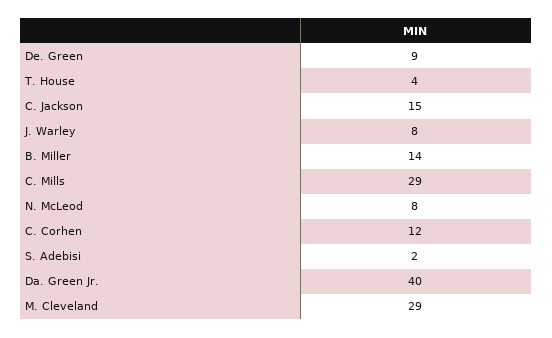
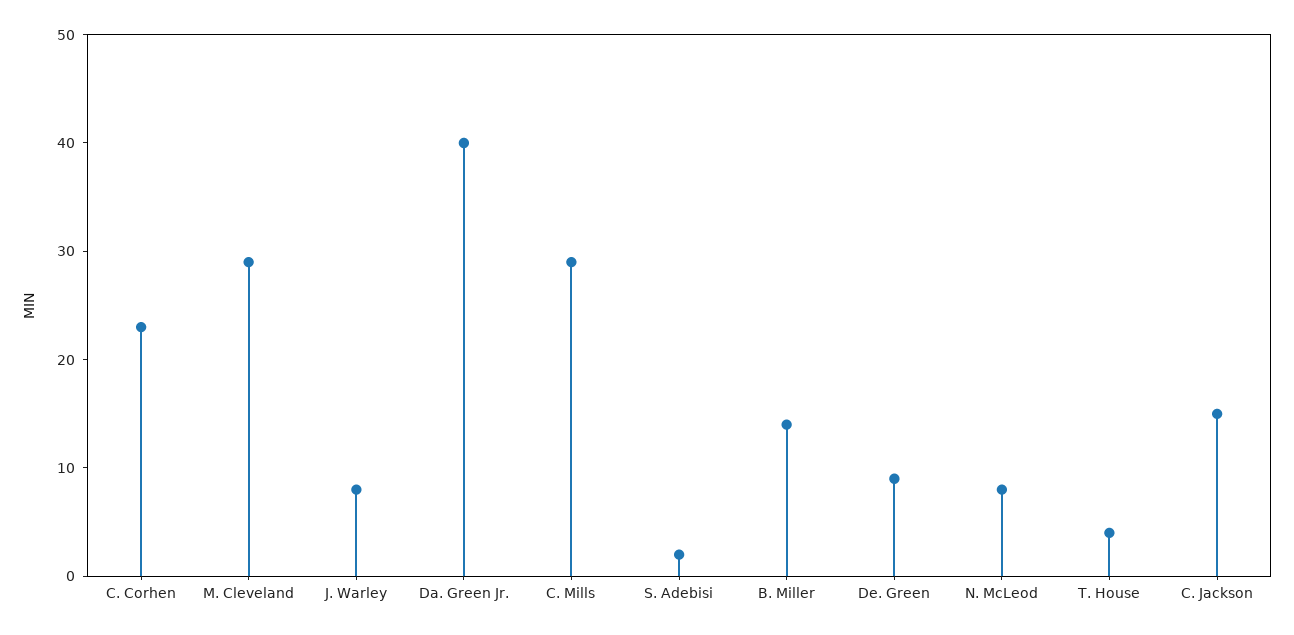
C. Corhen: 12 -> 23

